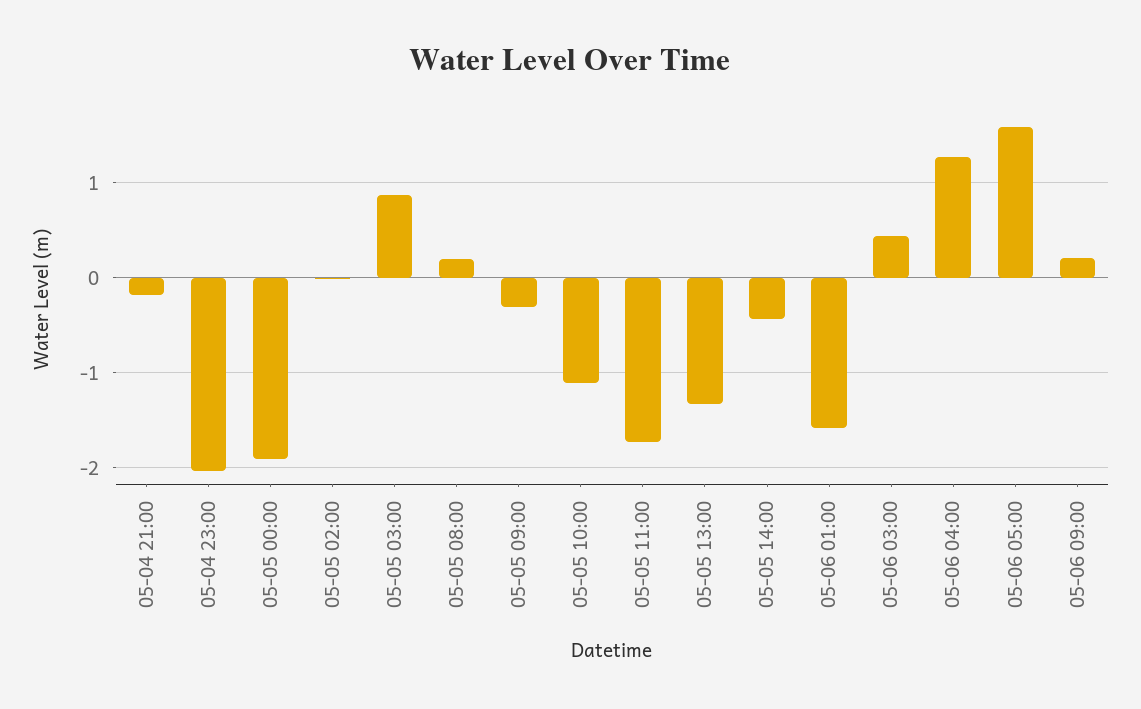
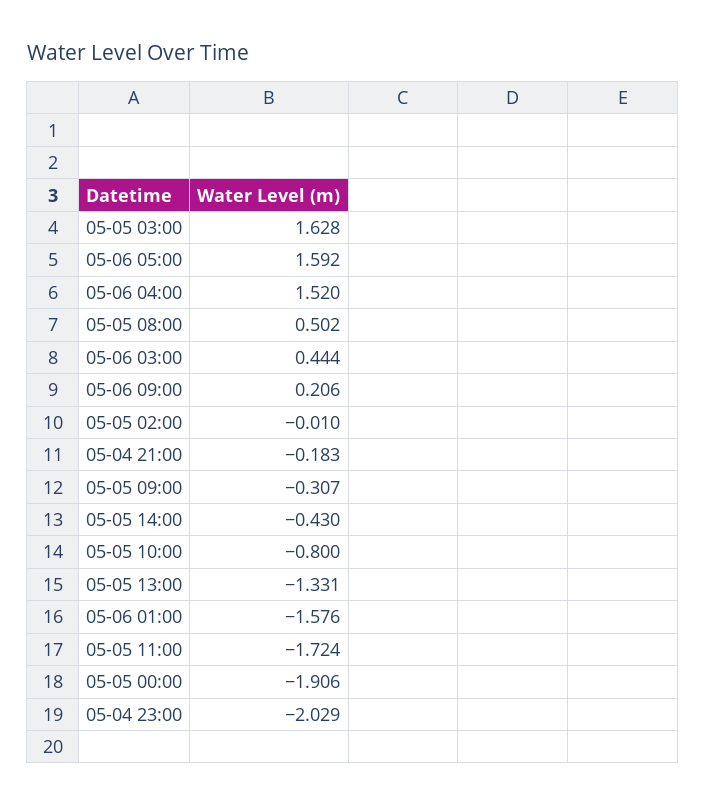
05-05 03:00: 0.9 -> 1.628
05-05 08:00: 0.2 -> 0.502
05-05 10:00: -1.1 -> -0.8
05-06 04:00: 1.3 -> 1.52

